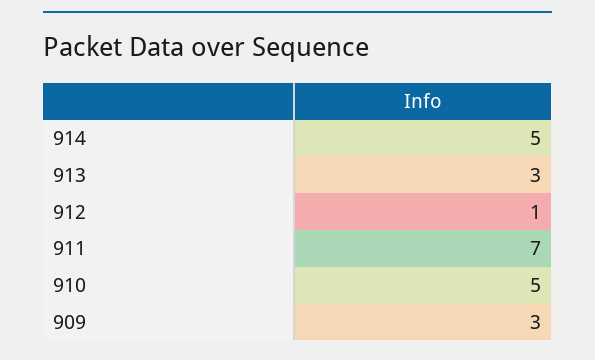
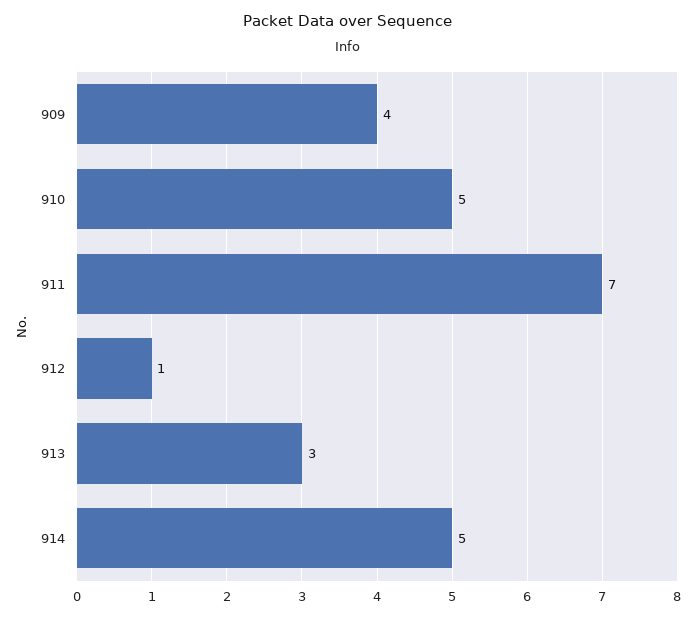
909: 3 -> 4

